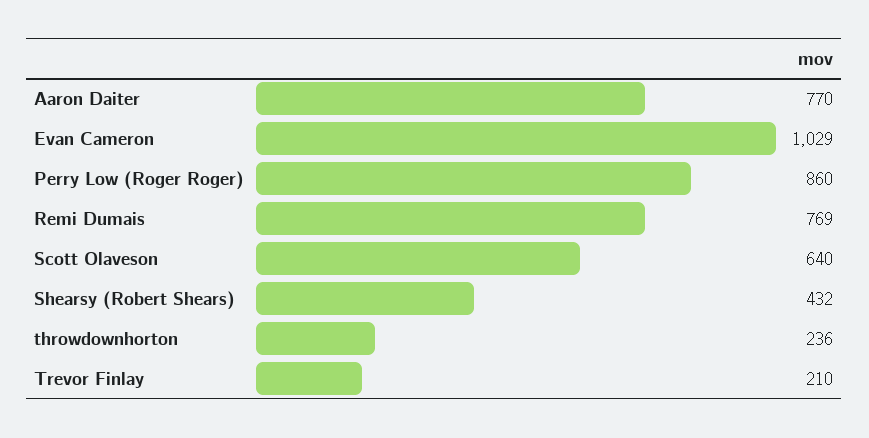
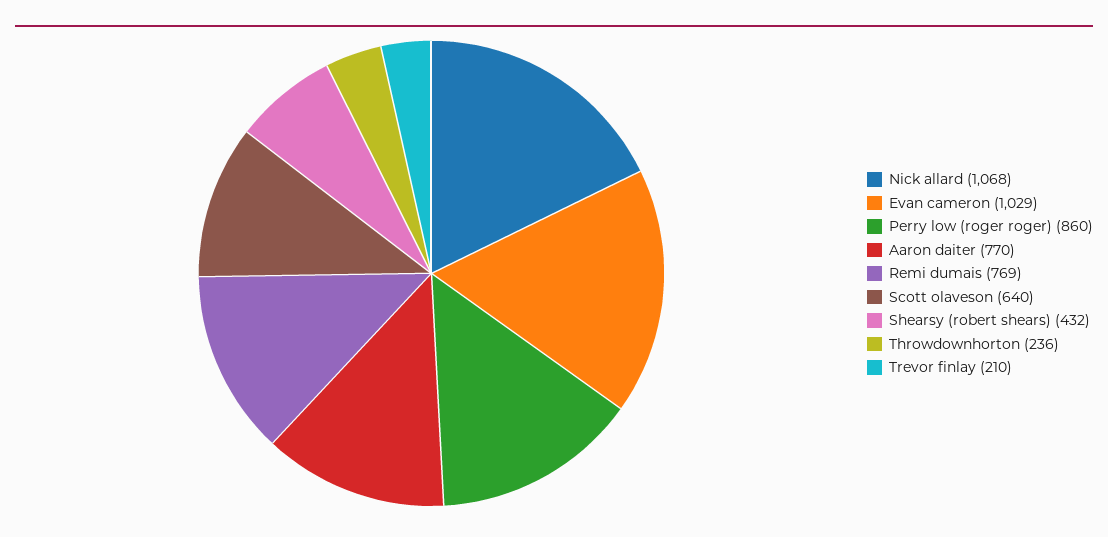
Nick allard: none -> 1068

